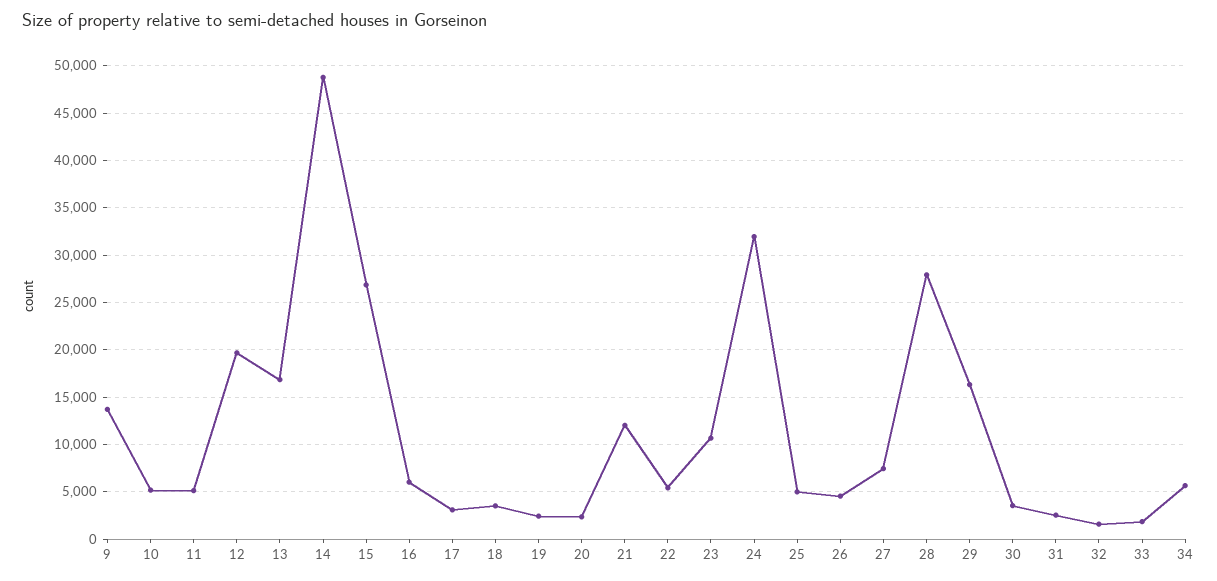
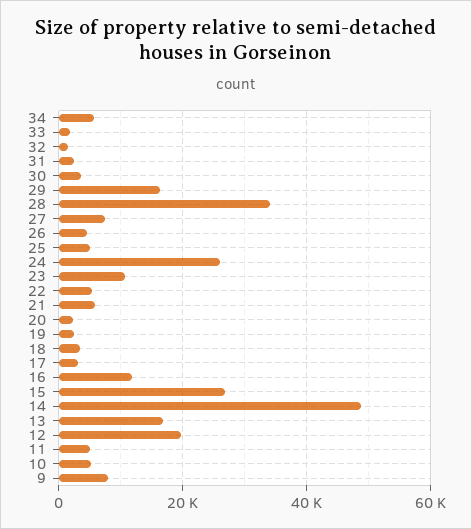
9: 14000 -> 8000
16: 6000 -> 12000
21: 12000 -> 6000
24: 32000 -> 26000
28: 28000 -> 34000

